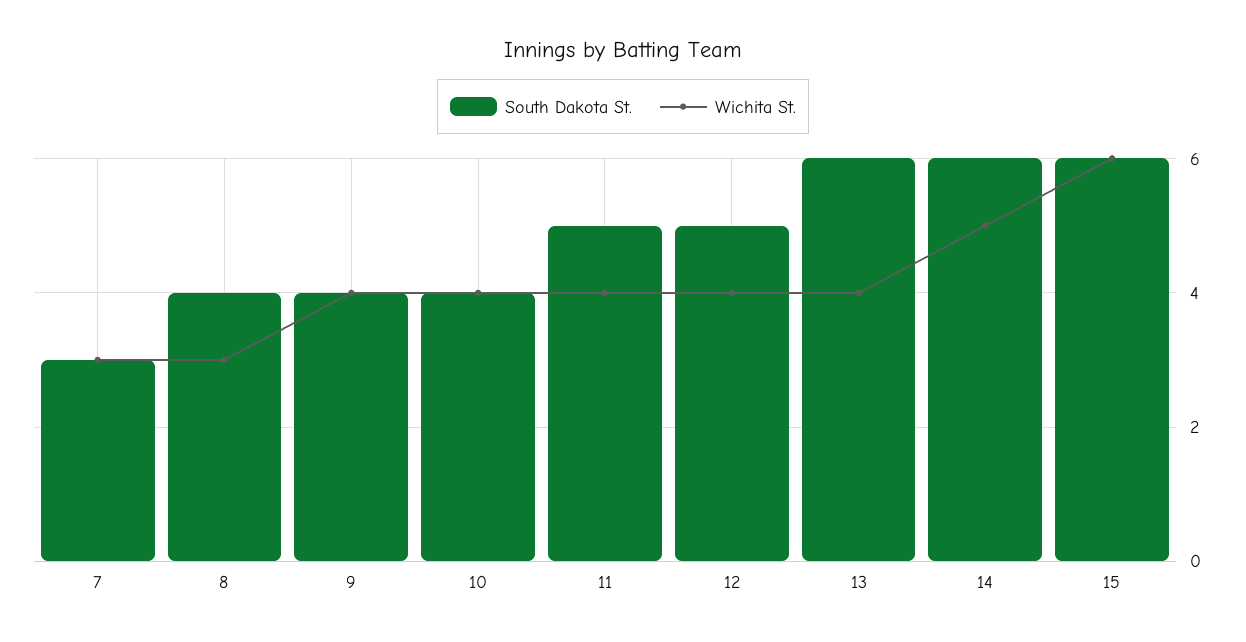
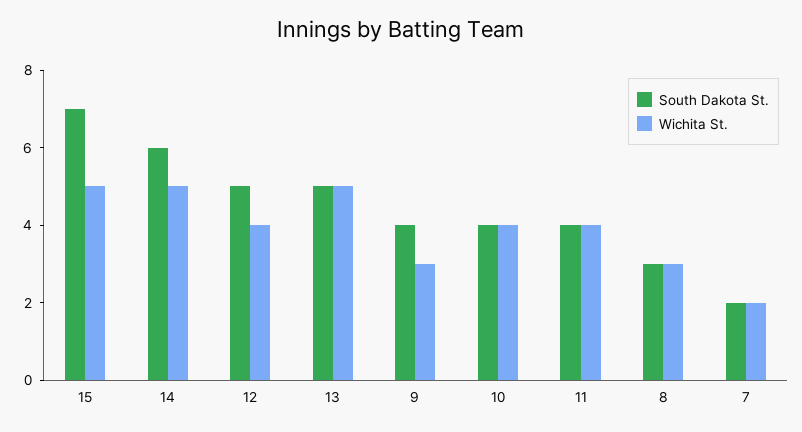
South Dakota St., 7: 3 -> 2
Wichita St., 7: 3 -> 2
South Dakota St., 8: 4 -> 3
Wichita St., 9: 4 -> 3
South Dakota St., 11: 5 -> 4
South Dakota St., 13: 6 -> 5
Wichita St., 13: 4 -> 5
South Dakota St., 15: 6 -> 7
Wichita St., 15: 6 -> 5

